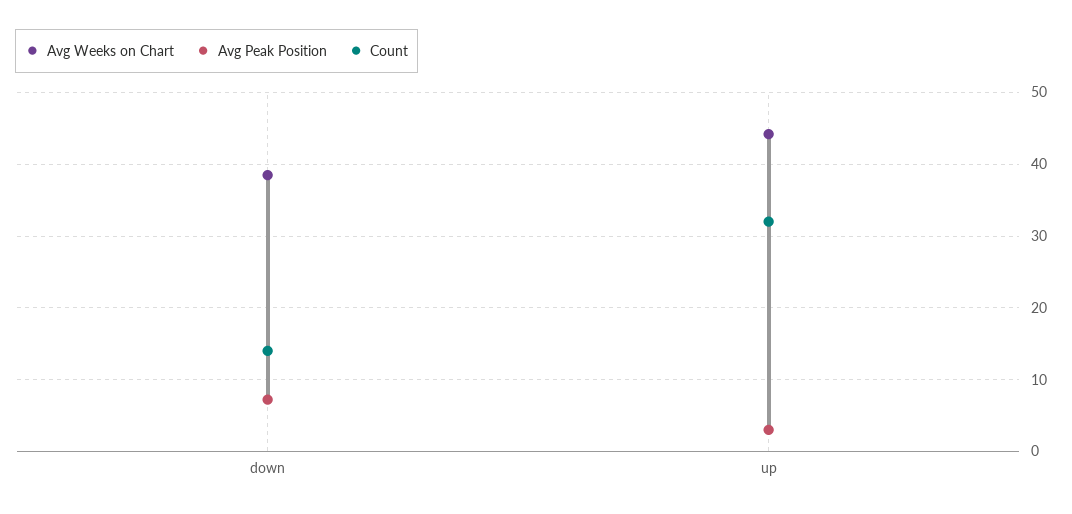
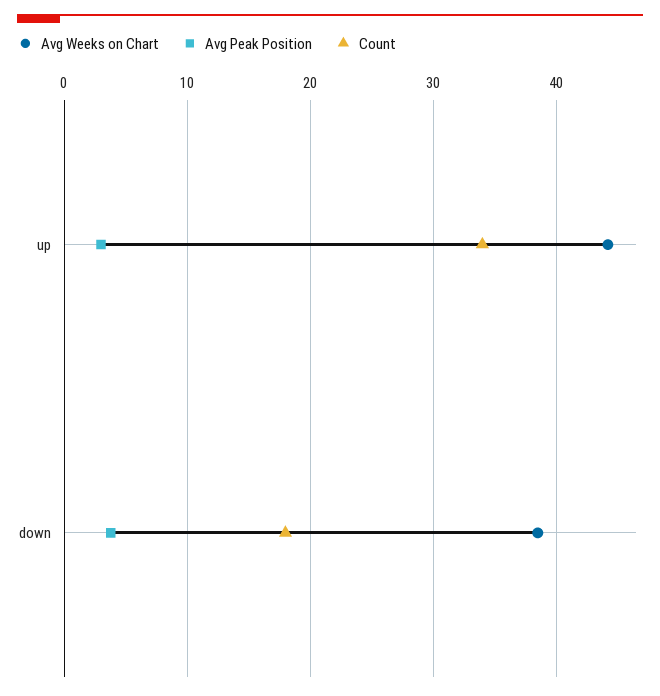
Avg Peak Position, down: 7 -> 4
Count, down: 14 -> 18
Count, up: 32 -> 34

